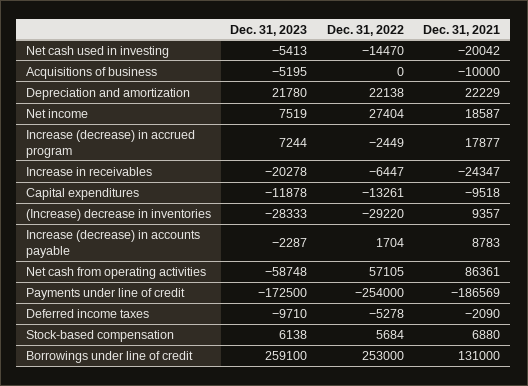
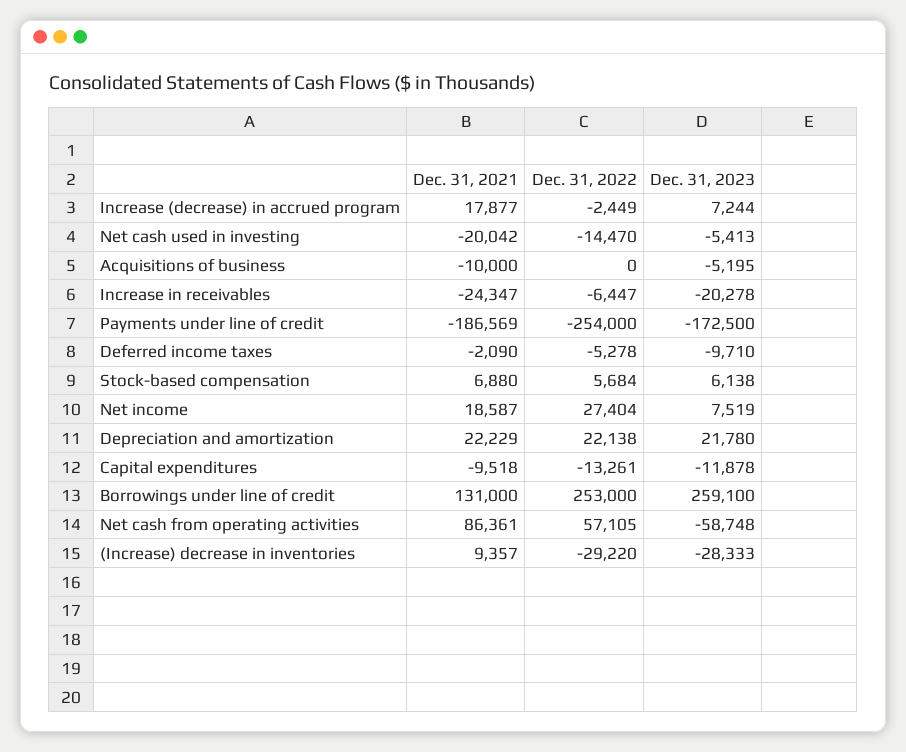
Dec. 31, 2023, Increase (decrease) in accounts payable: -2287 -> none
Dec. 31, 2022, Increase (decrease) in accounts payable: 1704 -> none
Dec. 31, 2021, Increase (decrease) in accounts payable: 8783 -> none

